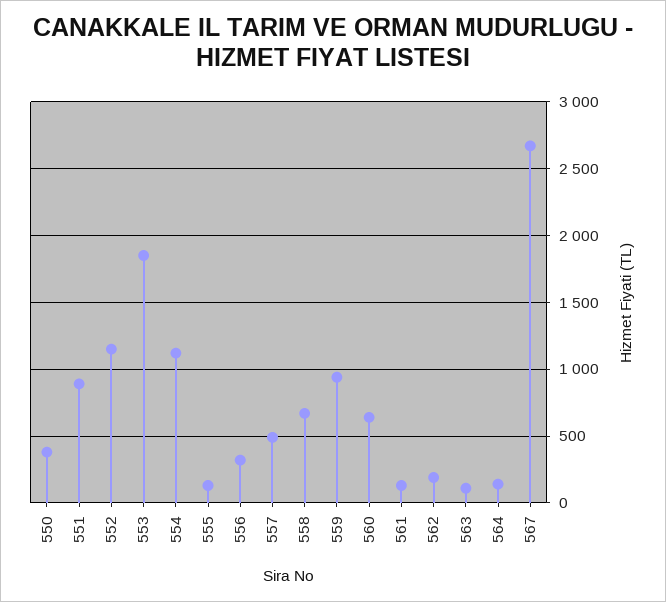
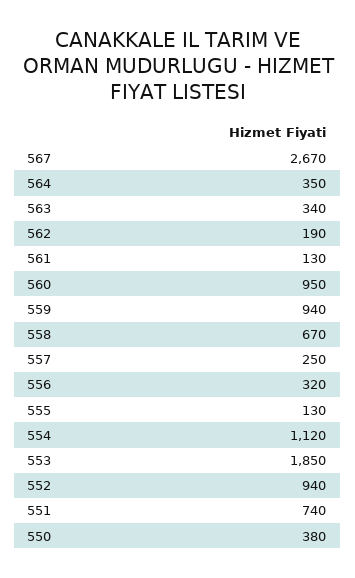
551: 900 -> 740
552: 1150 -> 940
557: 500 -> 250
560: 650 -> 950
563: 100 -> 340
564: 150 -> 350

